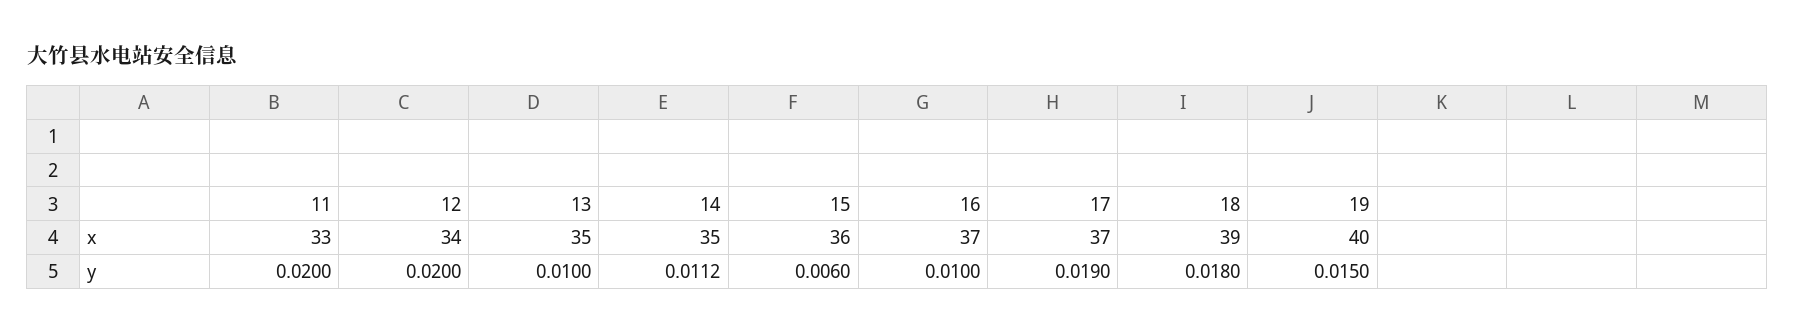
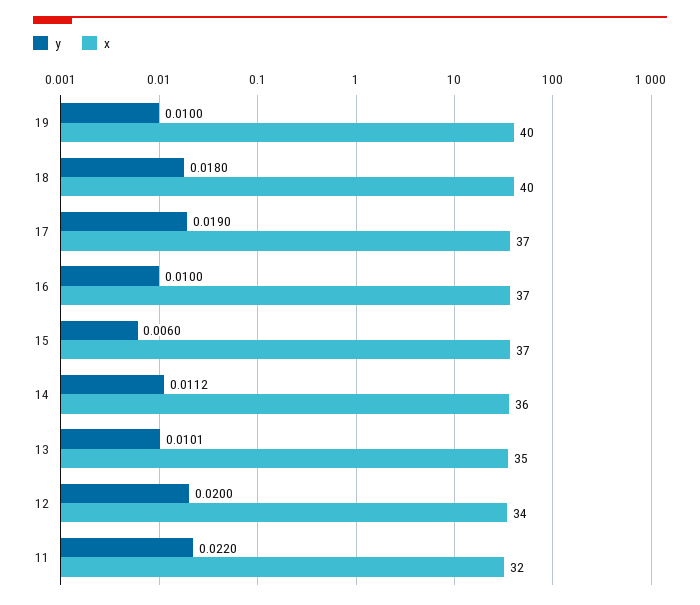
x, 11: 33 -> 32
x, 14: 35 -> 36
x, 15: 36 -> 37
x, 18: 39 -> 40
y, 11: 0.02 -> 0.022
y, 13: 0.01 -> 0.0101
y, 19: 0.015 -> 0.01

